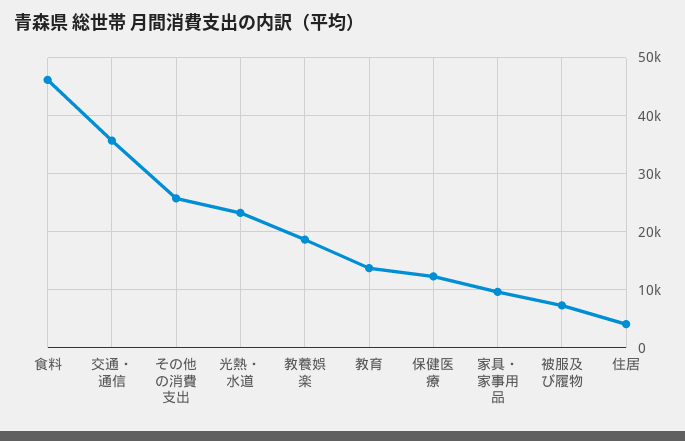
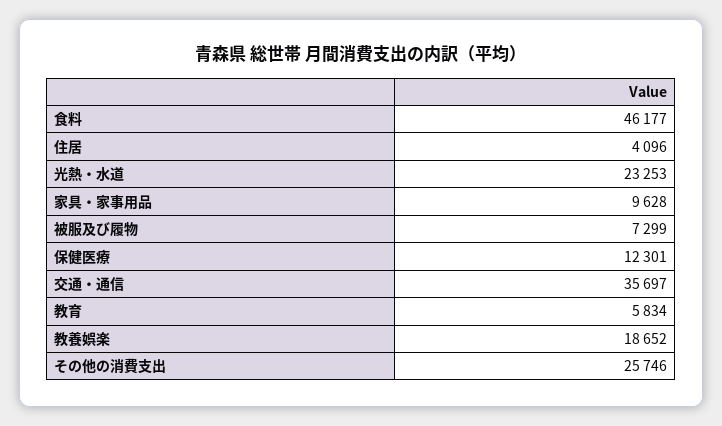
教育: 14000 -> 5834

